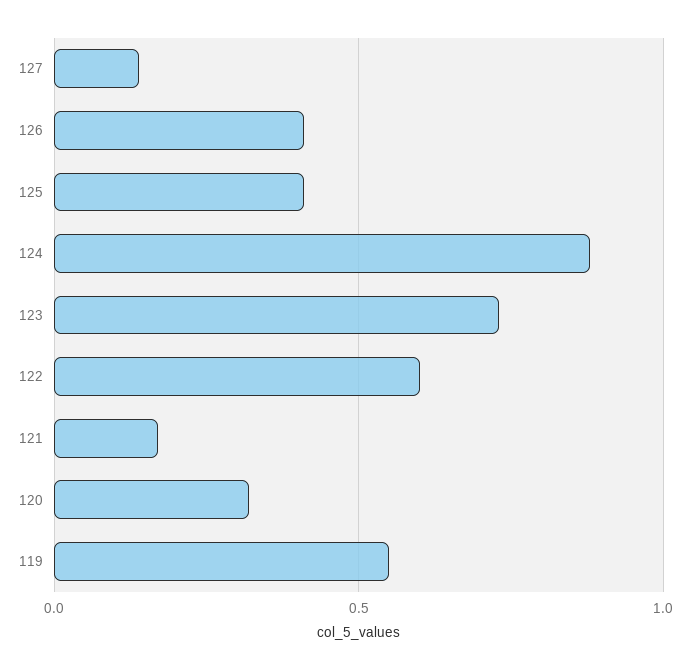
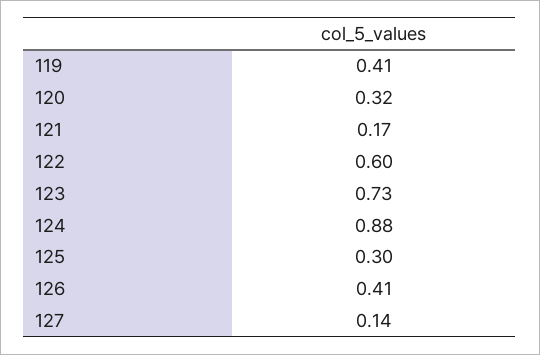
125: 0.4 -> 0.3
119: 0.55 -> 0.41

